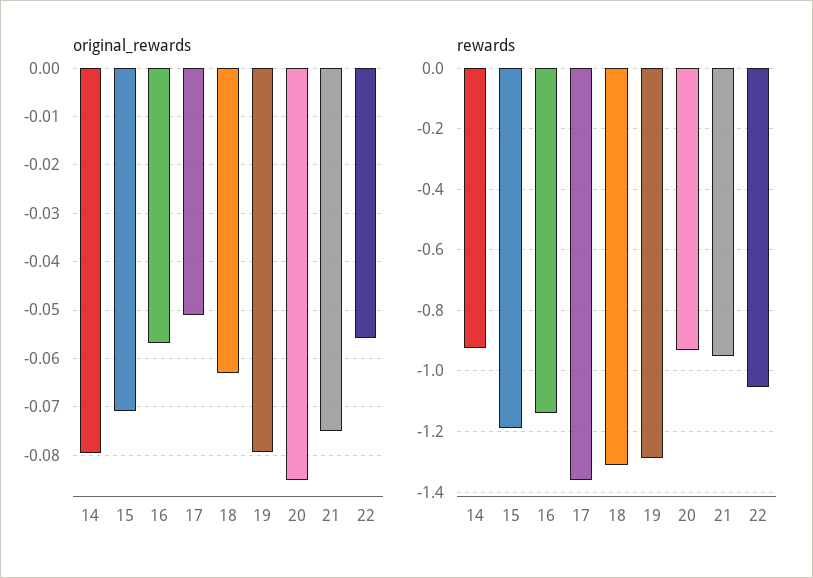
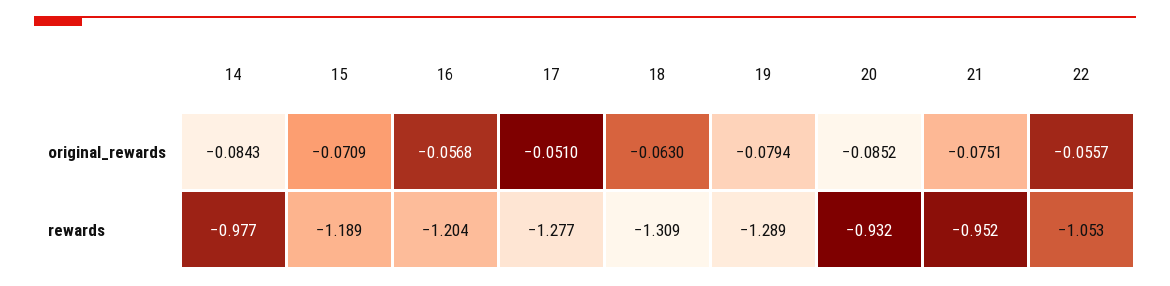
original_rewards, 14: -0.08 -> -0.0843
rewards, 14: -0.92 -> -0.977
rewards, 16: -1.14 -> -1.204
rewards, 17: -1.36 -> -1.277

